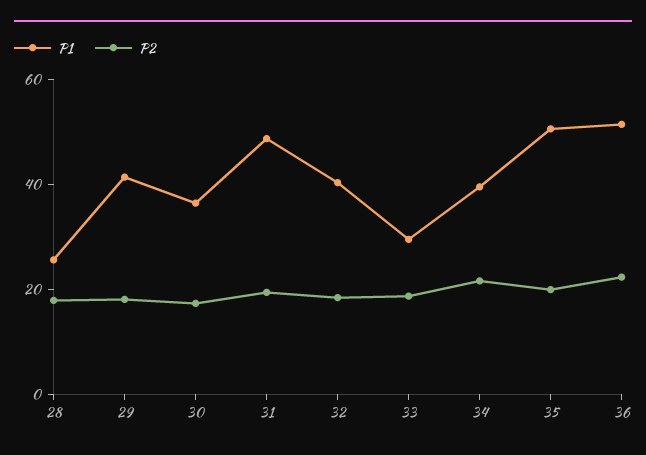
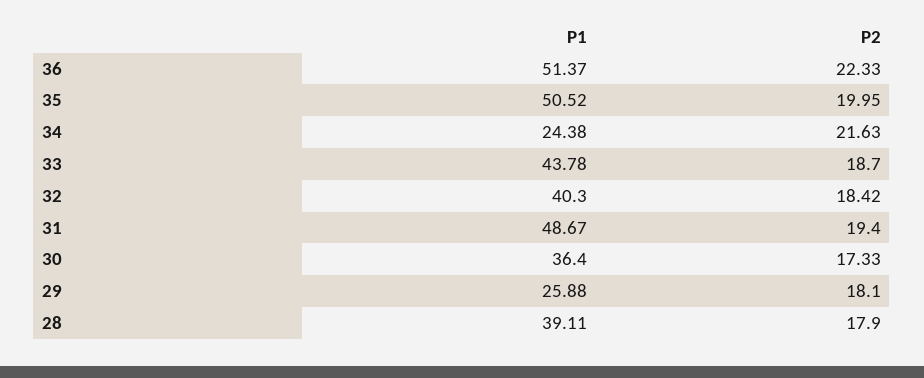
P1, 28: 25 -> 39.11
P1, 29: 40 -> 25.88
P1, 33: 30 -> 43.78
P1, 34: 40 -> 24.38

